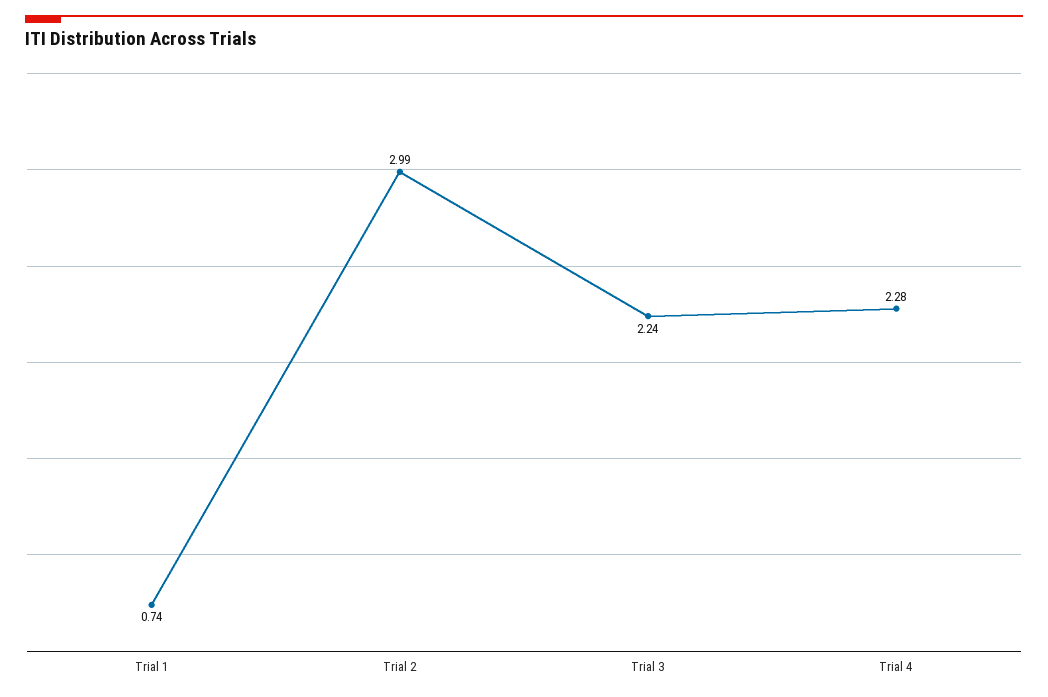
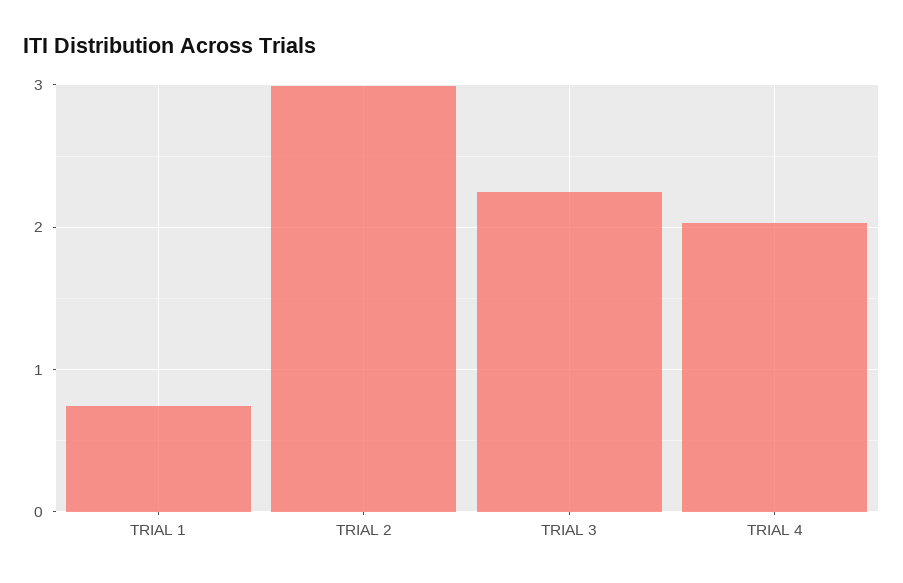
Trial 4: 2.28 -> 2

